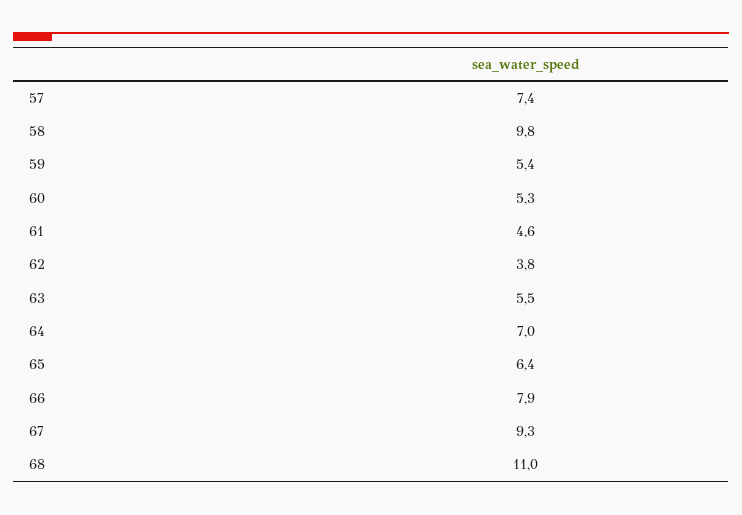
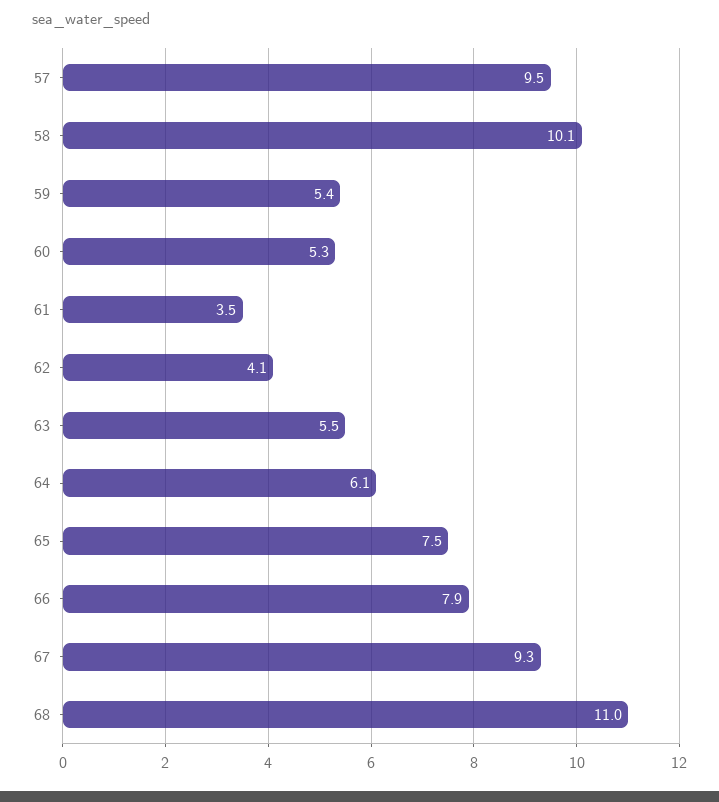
57: 7.4 -> 9.5
58: 9.8 -> 10.1
61: 4.6 -> 3.5
62: 3.8 -> 4.1
64: 7 -> 6.1
65: 6.4 -> 7.5

